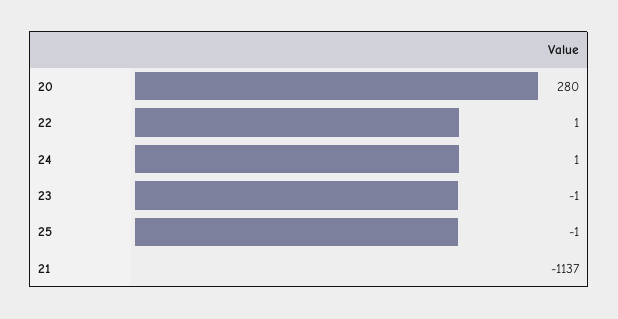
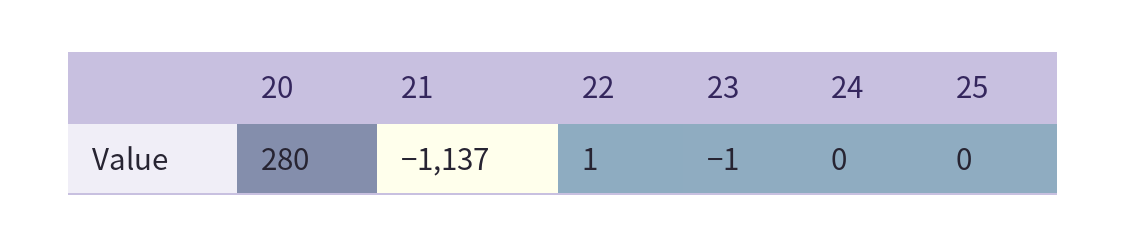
24: 1 -> 0
25: -1 -> 0

